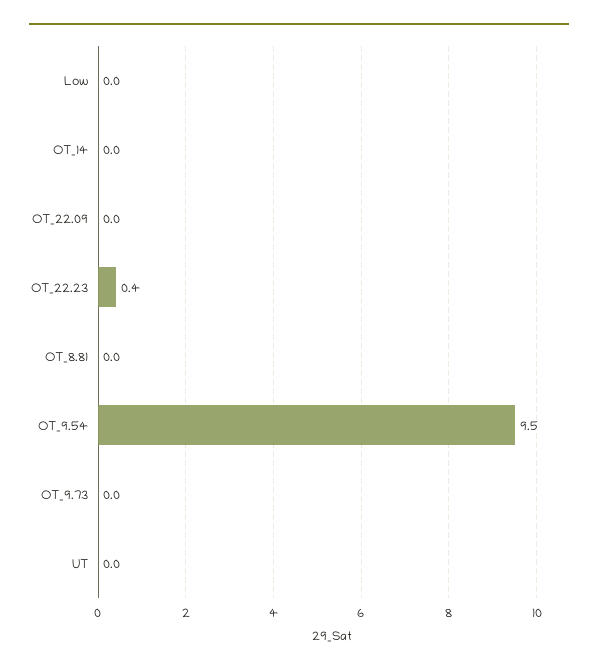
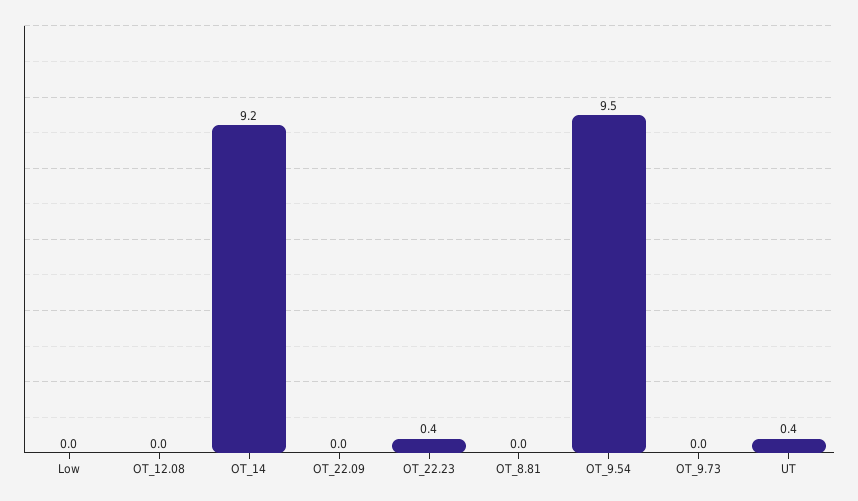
OT_14: 0 -> 9.2
UT: 0 -> 0.4
OT_12.08: none -> 0

